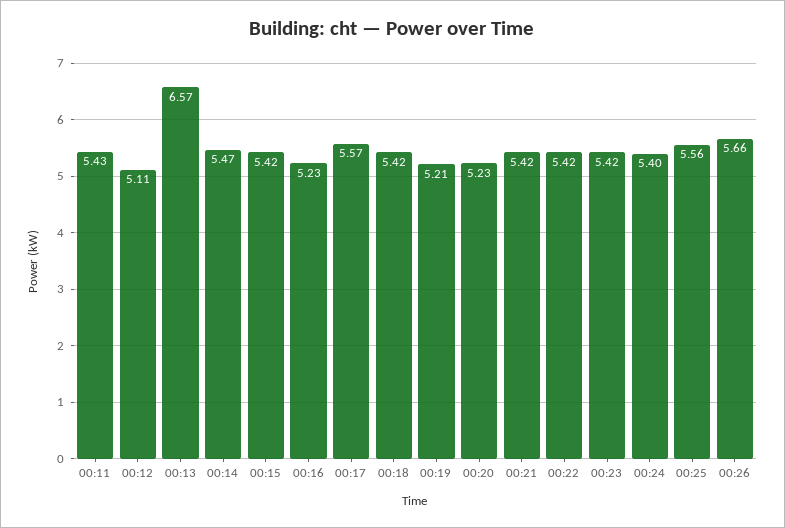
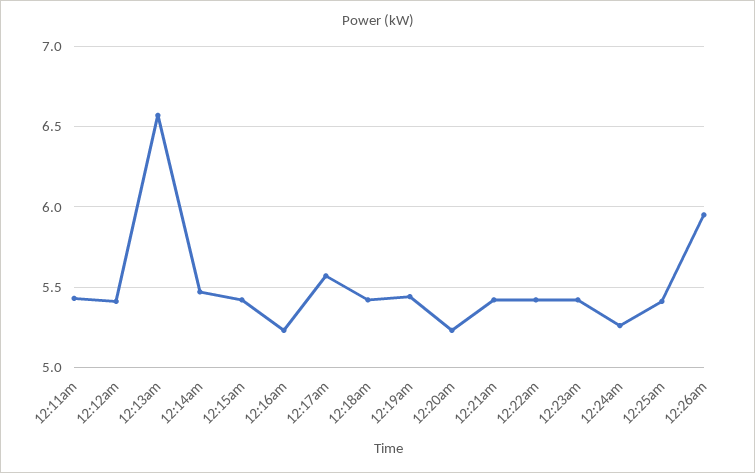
00:12: 5.11 -> 5.4
00:19: 5.21 -> 5.45
00:24: 5.4 -> 5.25
00:25: 5.56 -> 5.4
00:26: 5.66 -> 5.95

